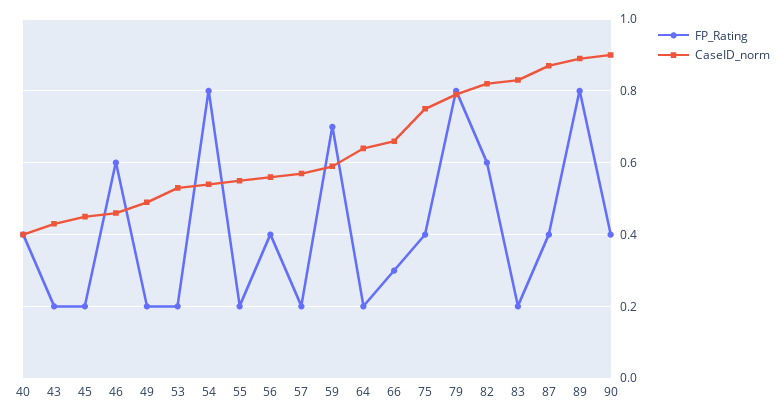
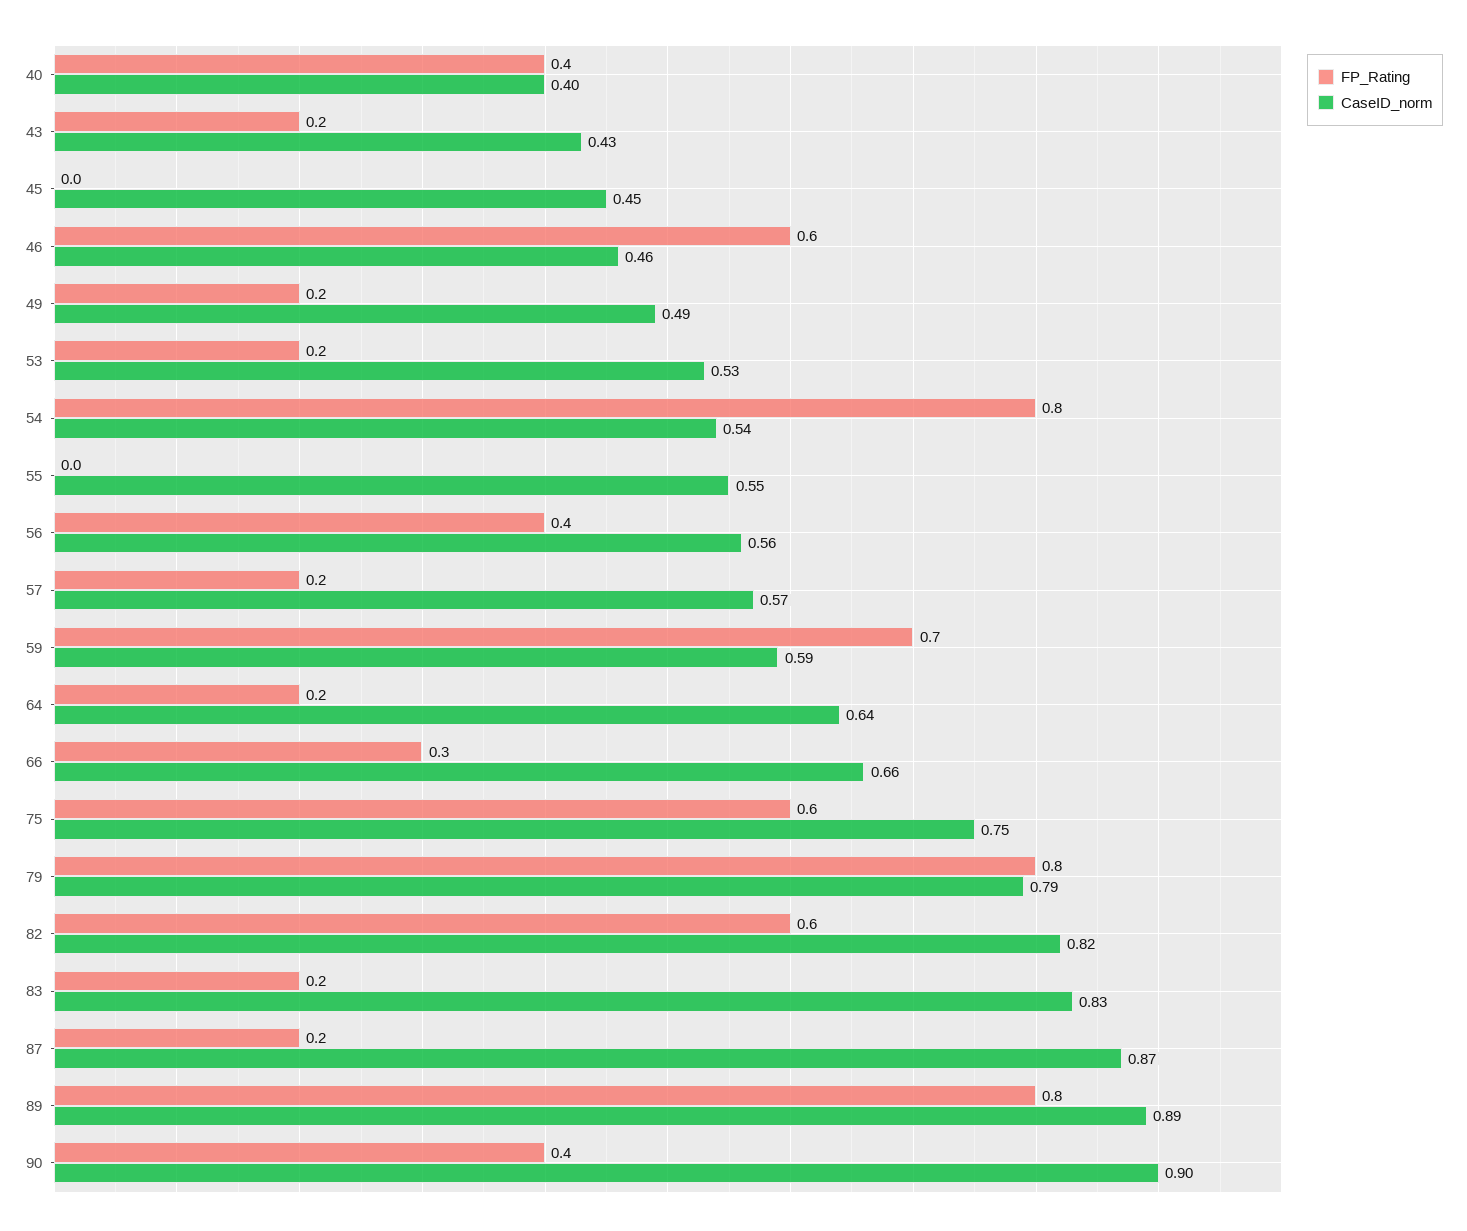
FP_Rating, 45: 0.2 -> 0
FP_Rating, 55: 0.2 -> 0
FP_Rating, 75: 0.4 -> 0.6
FP_Rating, 87: 0.4 -> 0.2

